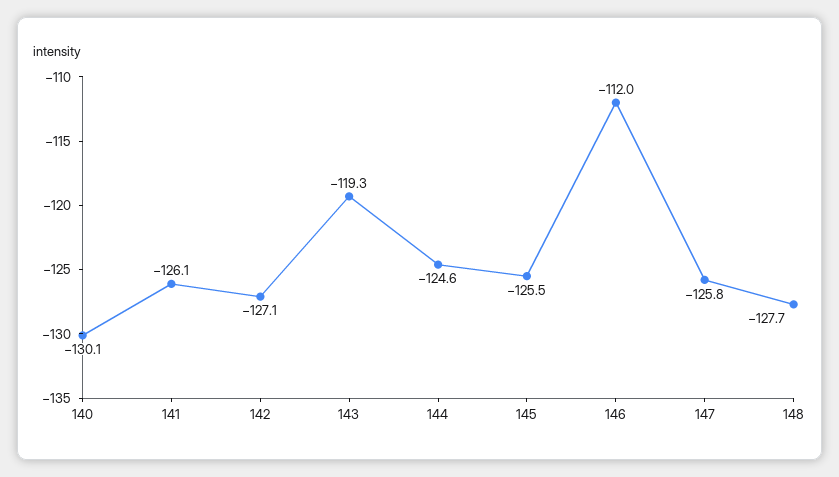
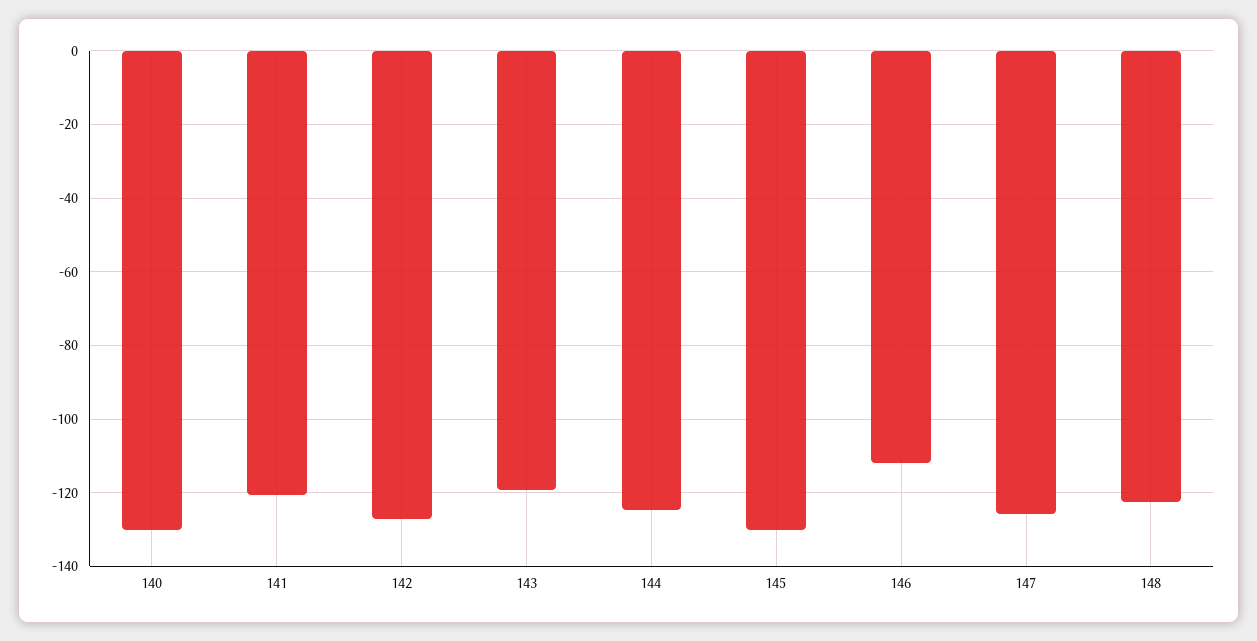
141: -126.1 -> -120
145: -125.5 -> -130
148: -127.7 -> -122

